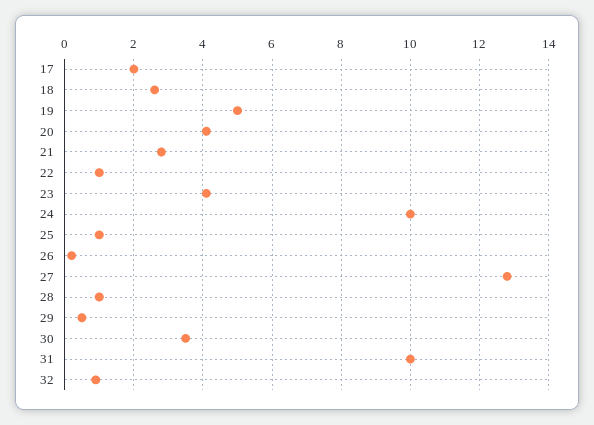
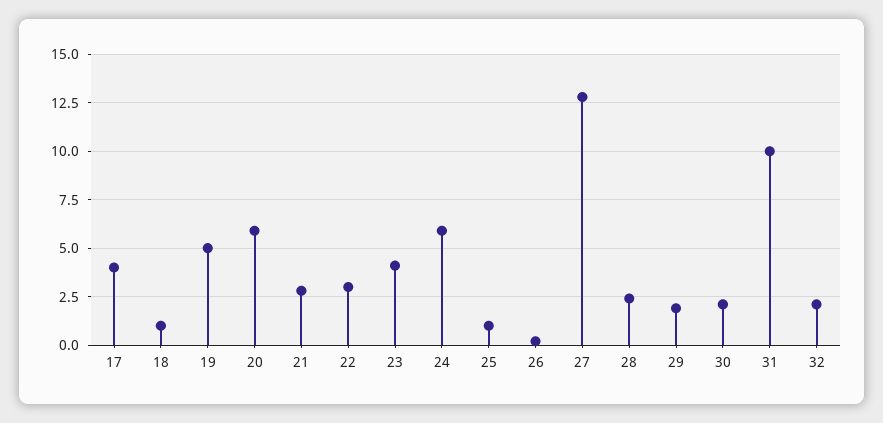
17: 2 -> 4
18: 2.5 -> 1
20: 4 -> 6
22: 1 -> 3
24: 10 -> 6
28: 1 -> 2.5
29: 0.5 -> 2
30: 3.5 -> 2
32: 1 -> 2

